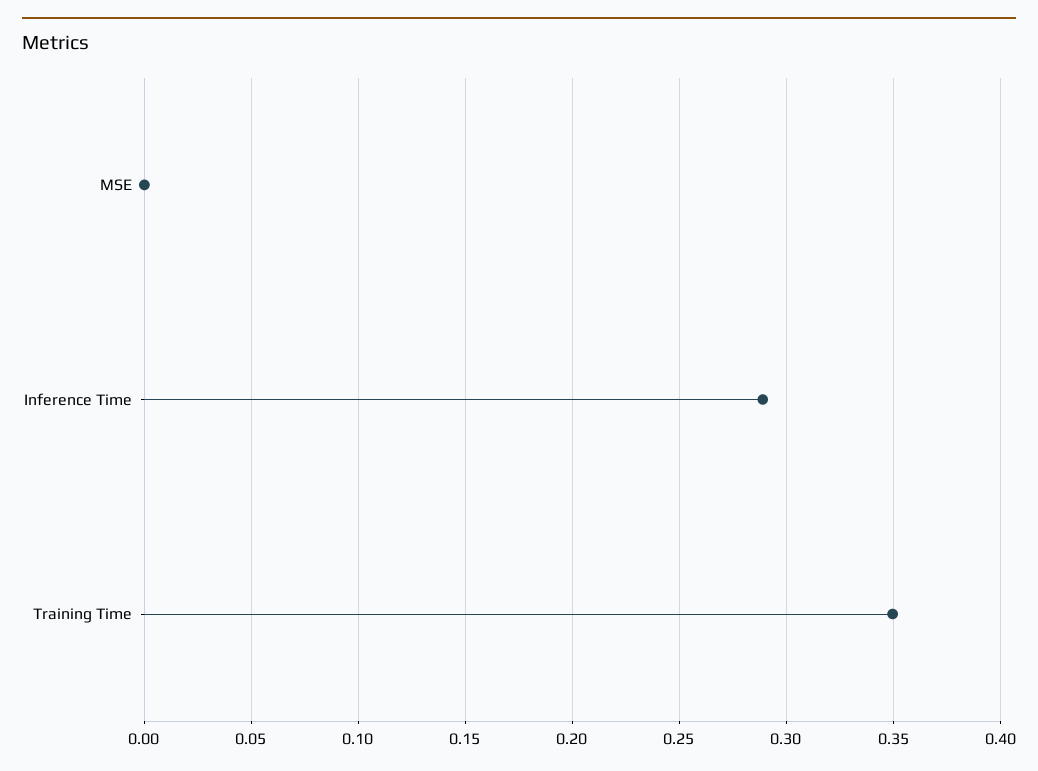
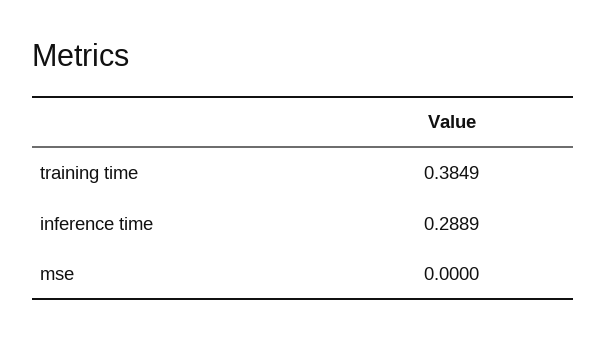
Training Time: 0.35 -> 0.3849

